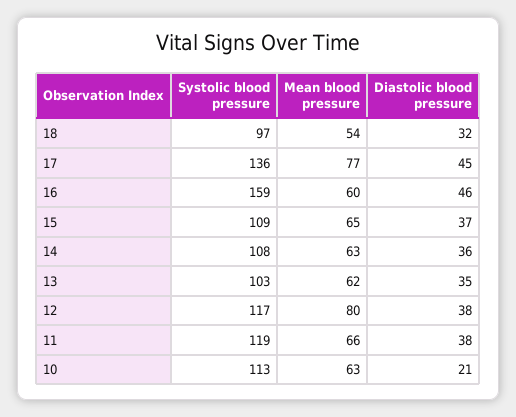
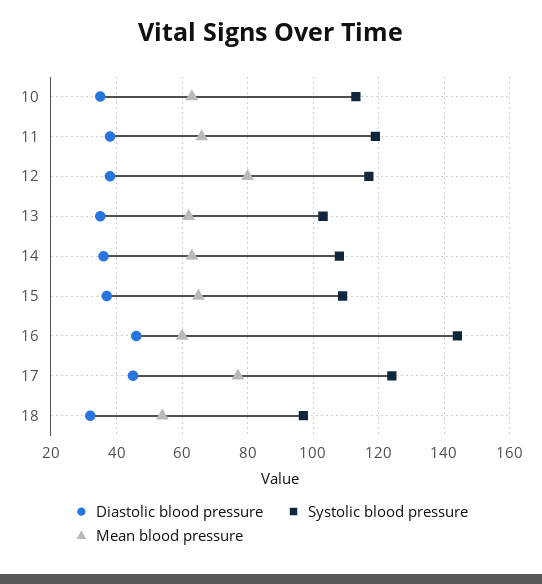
Systolic blood pressure, 17: 136 -> 125
Systolic blood pressure, 16: 159 -> 145
Diastolic blood pressure, 10: 21 -> 35

